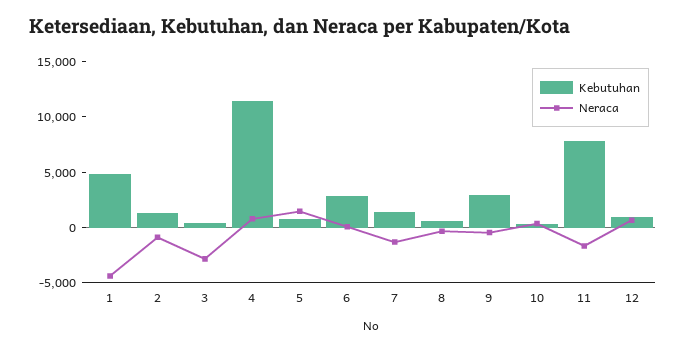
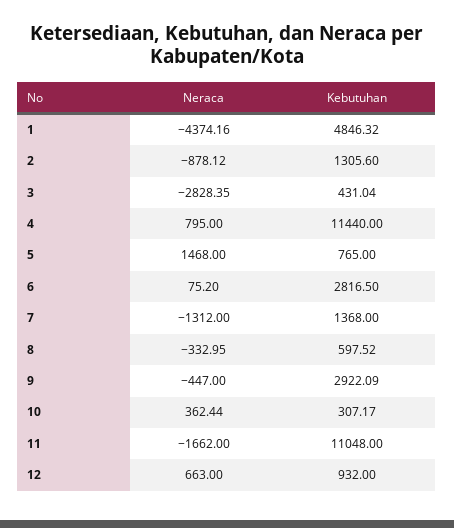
Kebutuhan, 11: 8000 -> 11048

